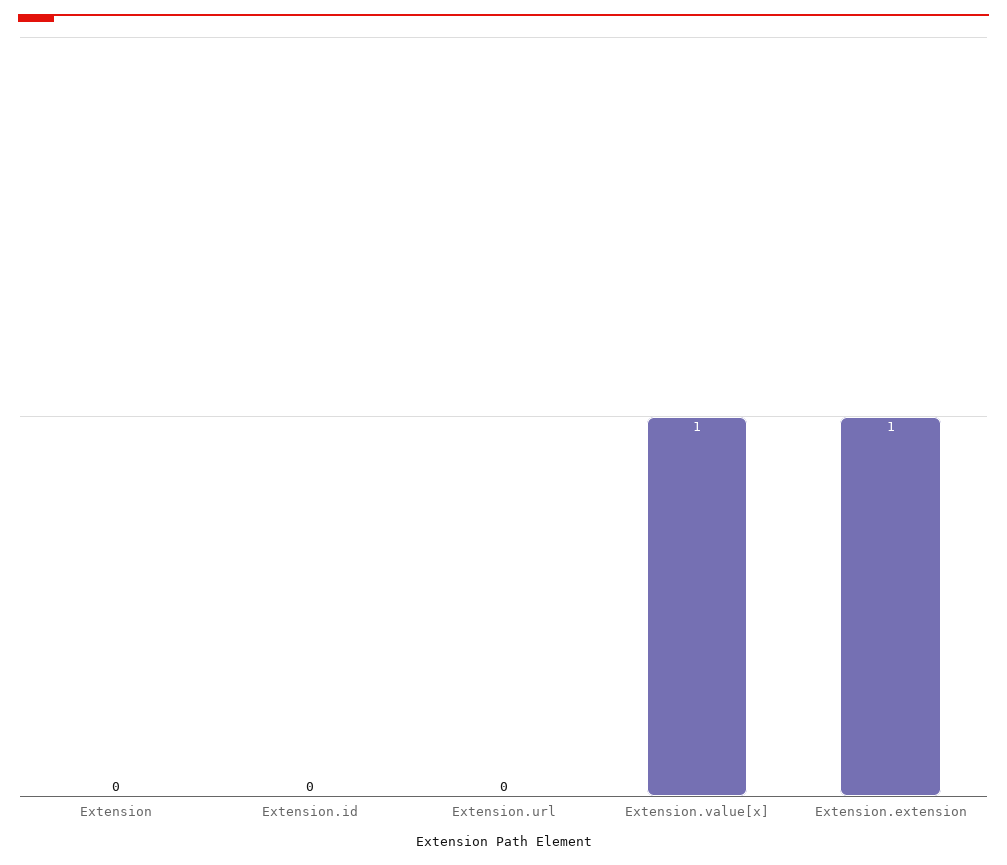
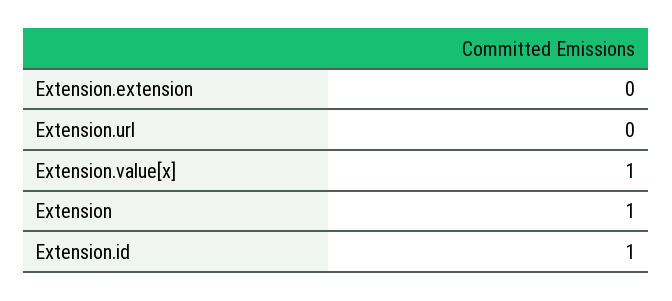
Extension: 0 -> 1
Extension.id: 0 -> 1
Extension.extension: 1 -> 0

